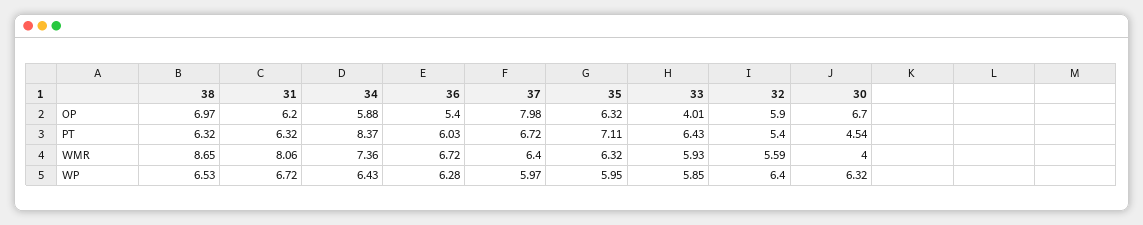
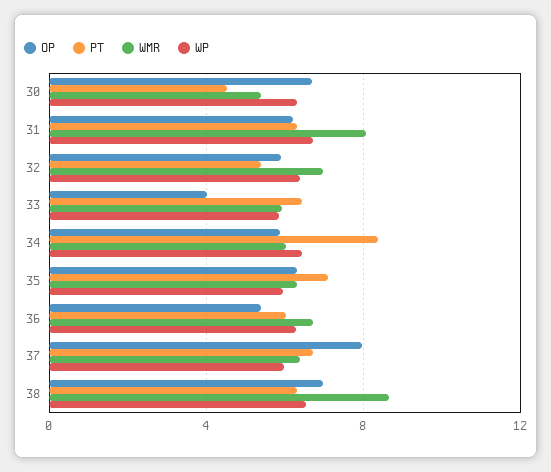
WMR, 34: 7.36 -> 6
WMR, 32: 5.59 -> 7
WMR, 30: 4 -> 5.5

